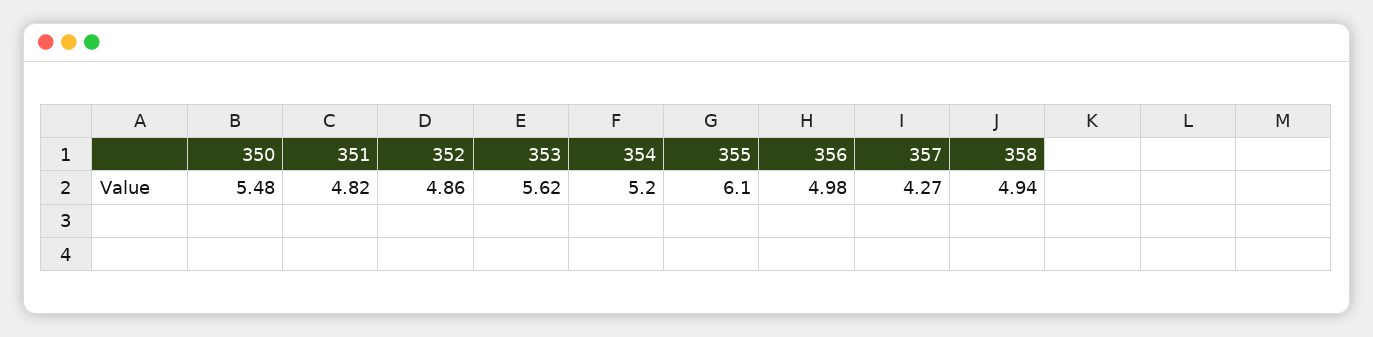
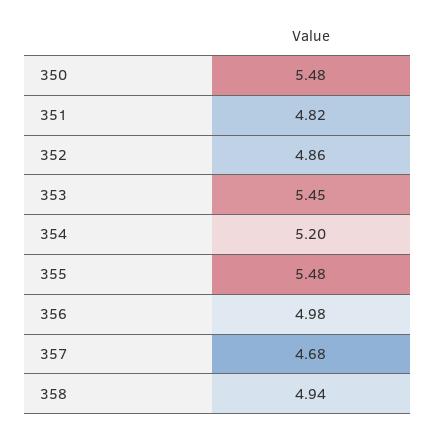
353: 5.62 -> 5.45
355: 6.1 -> 5.48
357: 4.27 -> 4.68

